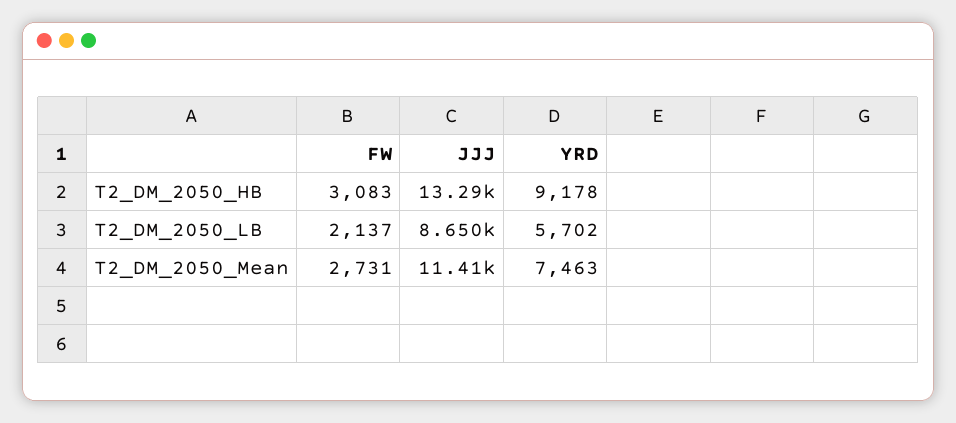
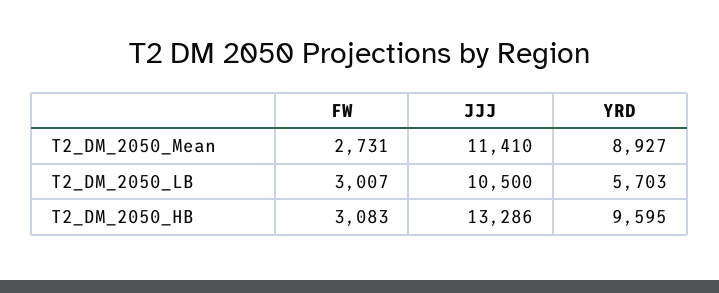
YRD, T2_DM_2050_HB: 9178 -> 9595
FW, T2_DM_2050_LB: 2137 -> 3007
JJJ, T2_DM_2050_LB: 8650 -> 10500
YRD, T2_DM_2050_LB: 5702 -> 5703
YRD, T2_DM_2050_Mean: 7463 -> 8927

